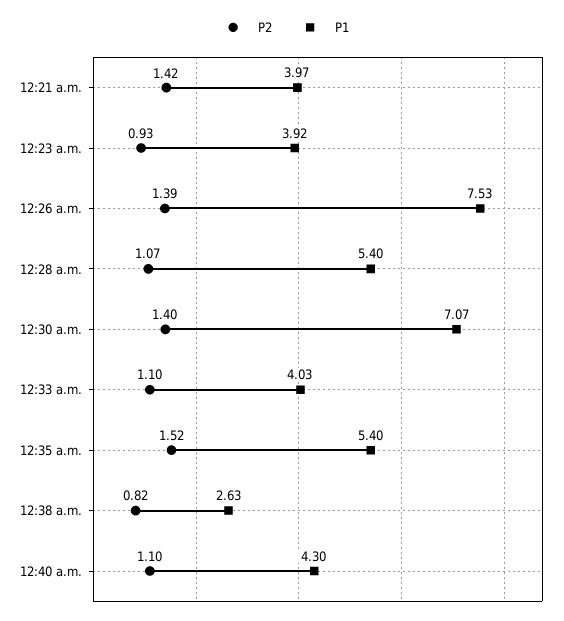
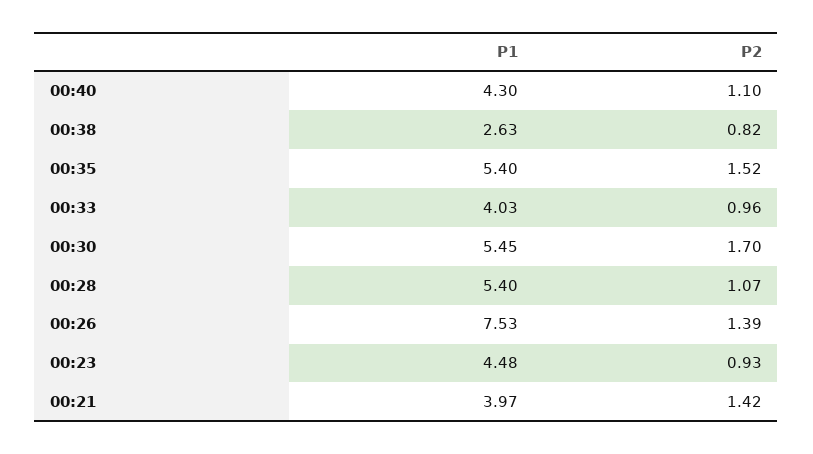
P1, 12:23 a.m.: 3.92 -> 4.48
P2, 12:30 a.m.: 1.4 -> 1.7
P1, 12:30 a.m.: 7.07 -> 5.45
P2, 12:33 a.m.: 1.1 -> 0.96

